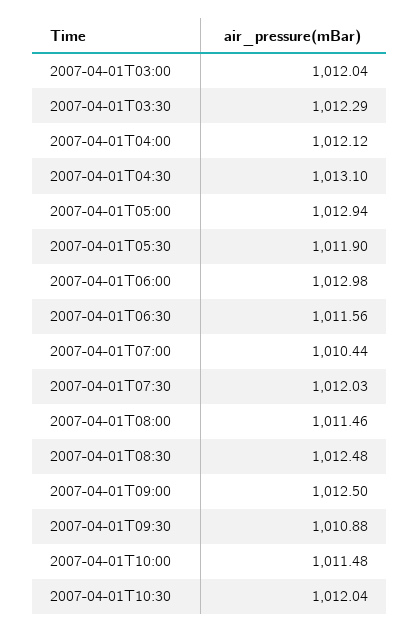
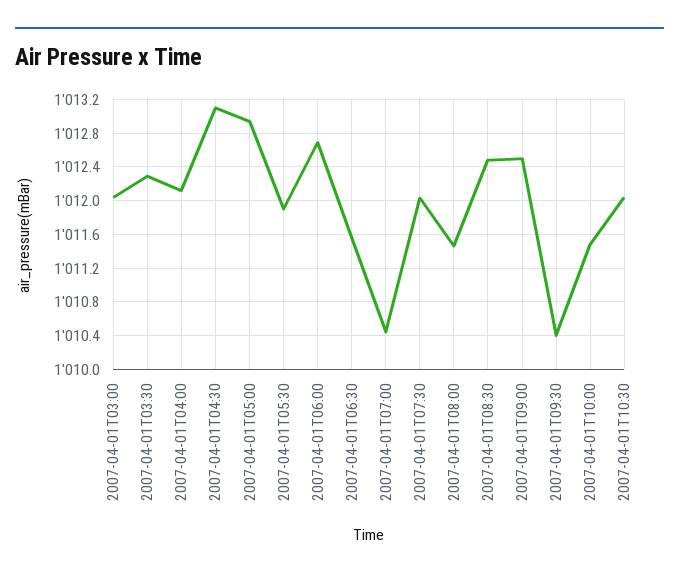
2007-04-01T06:00: 1012.98 -> 1012.7
2007-04-01T09:30: 1010.88 -> 1010.4

